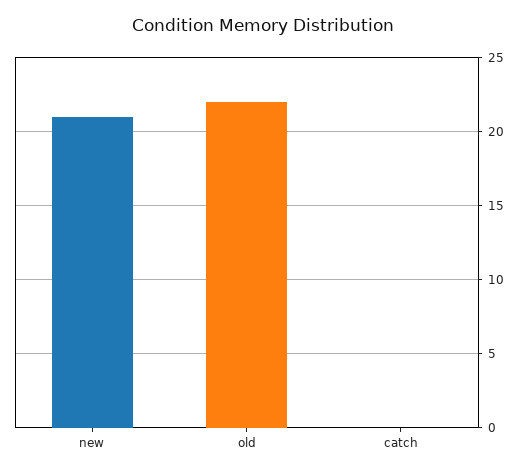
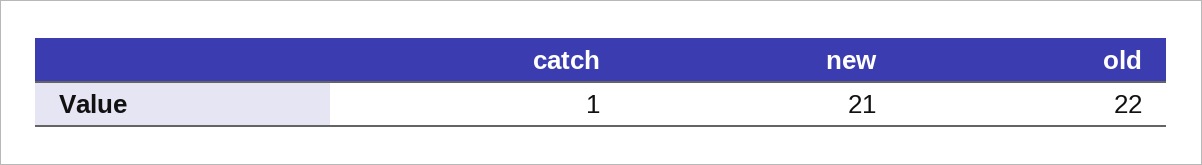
catch: 0 -> 1

